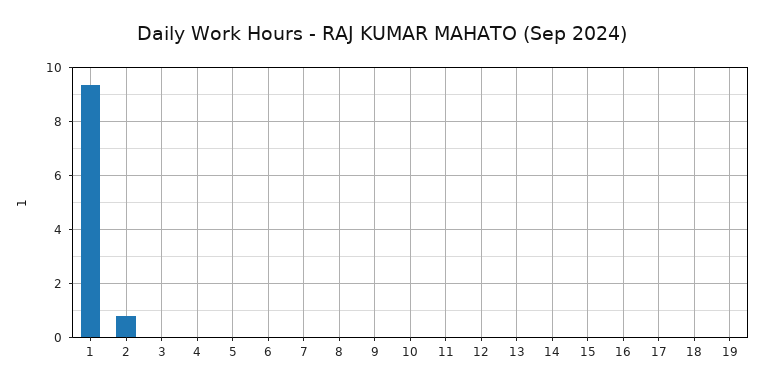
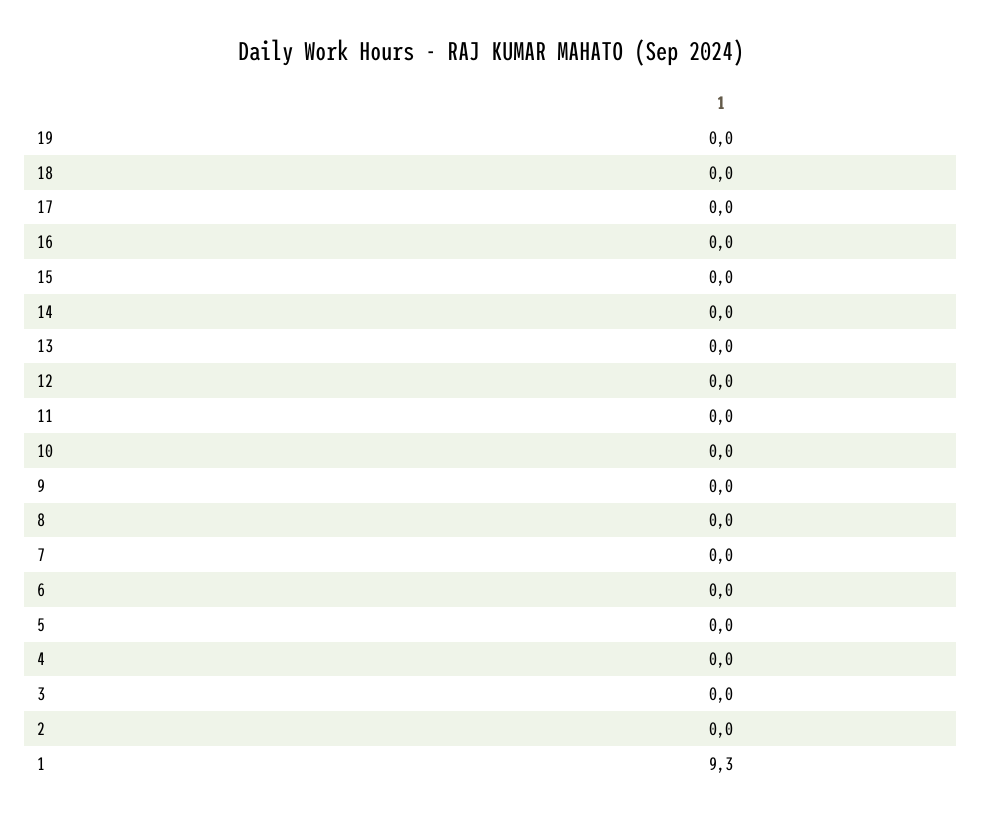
2: 0.75 -> 0

